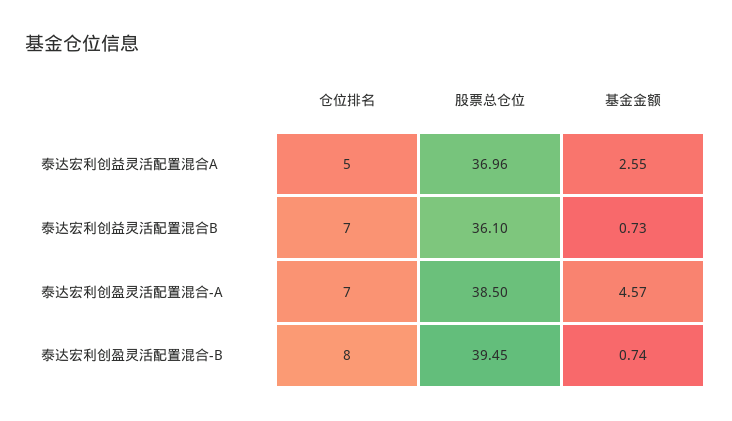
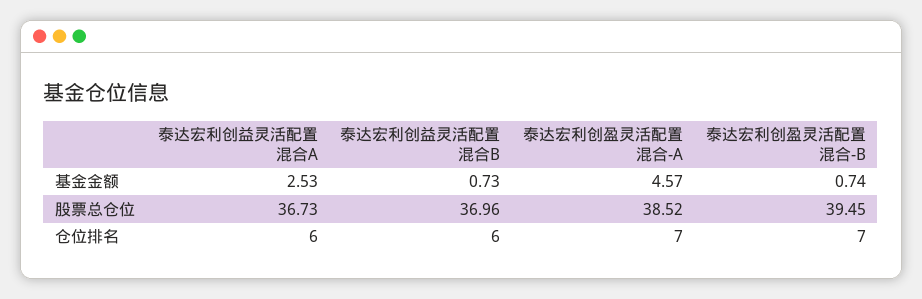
仓位排名, 泰达宏利创益灵活配置混合A: 5 -> 6
股票总仓位, 泰达宏利创益灵活配置混合A: 36.96 -> 36.73
基金金额, 泰达宏利创益灵活配置混合A: 2.55 -> 2.53
仓位排名, 泰达宏利创益灵活配置混合B: 7 -> 6
股票总仓位, 泰达宏利创益灵活配置混合B: 36.1 -> 36.96
股票总仓位, 泰达宏利创盈灵活配置混合-A: 38.5 -> 38.52
仓位排名, 泰达宏利创盈灵活配置混合-B: 8 -> 7

